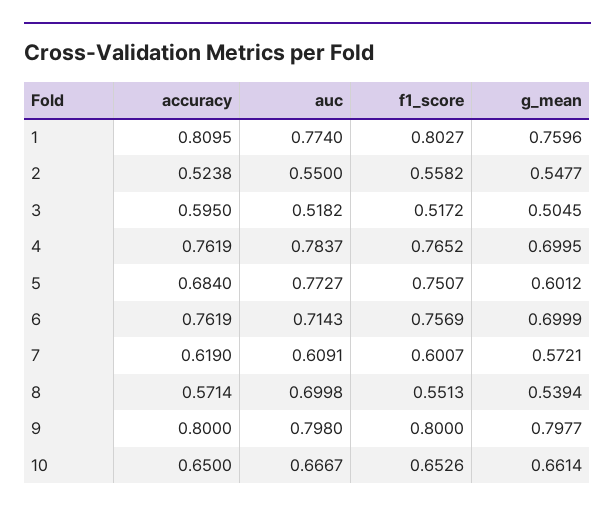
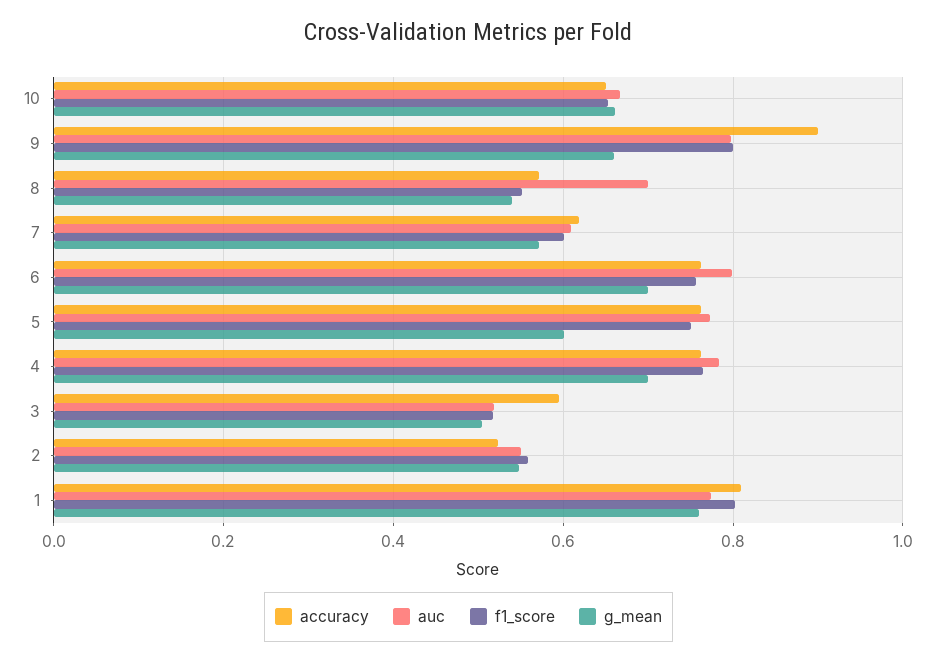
accuracy, 5: 0.684 -> 0.76
auc, 6: 0.7143 -> 0.8
accuracy, 9: 0.8 -> 0.9
g_mean, 9: 0.7977 -> 0.66

